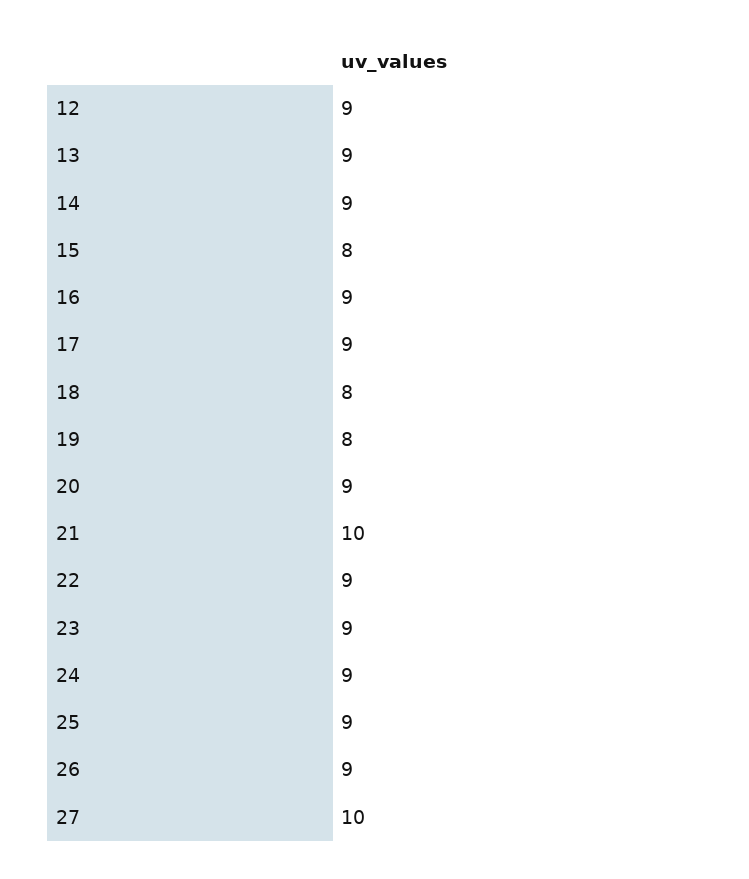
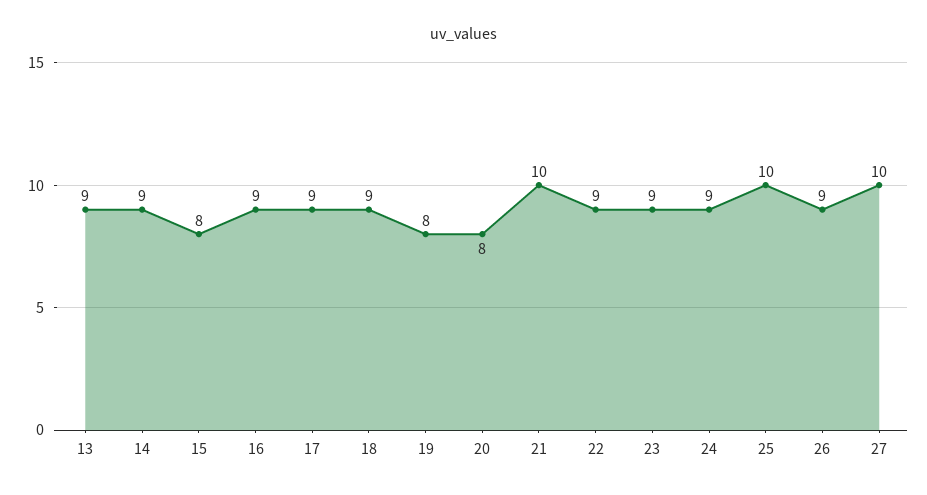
12: 9 -> none
18: 8 -> 9
20: 9 -> 8
25: 9 -> 10

